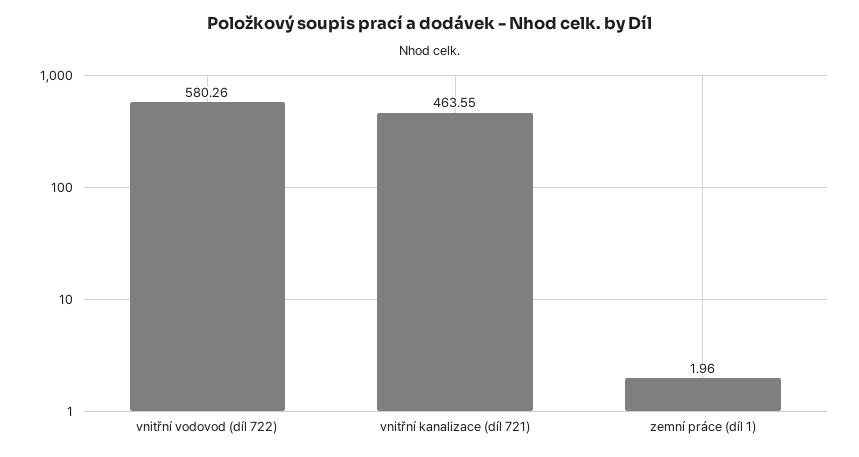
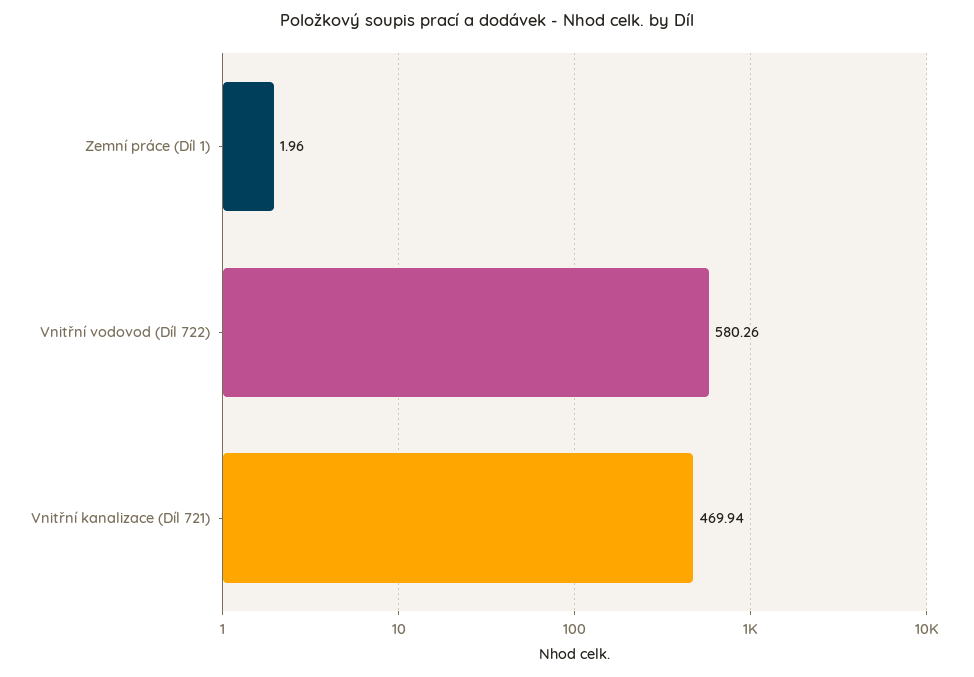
vnitřní kanalizace (díl 721): 463.55 -> 469.94

